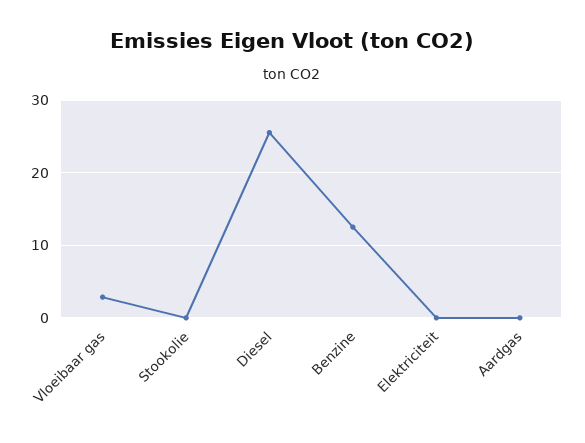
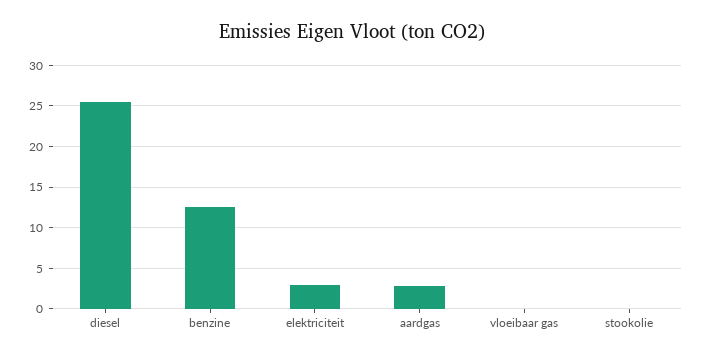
Vloeibaar gas: 3 -> 0
Elektriciteit: 0 -> 3
Aardgas: 0 -> 3

